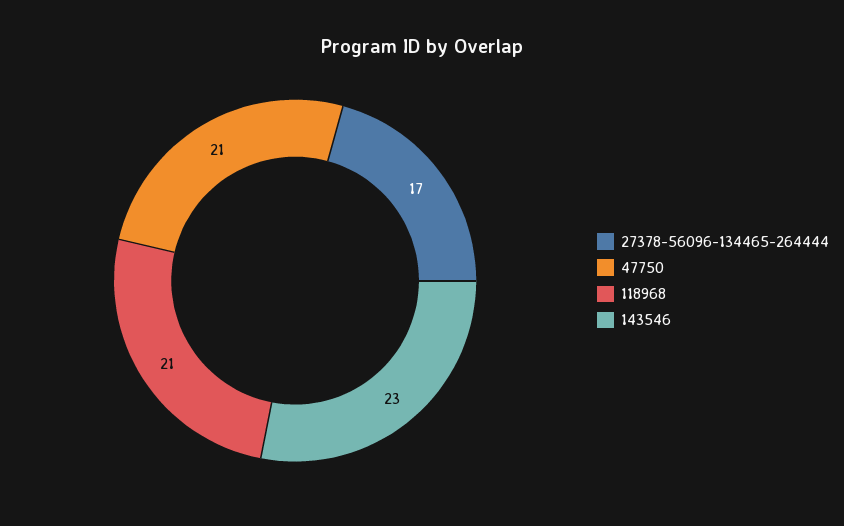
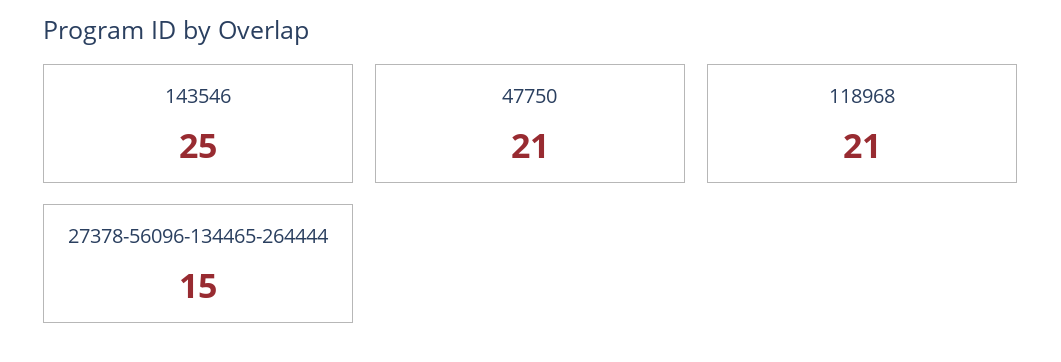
27378-56096-134465-264444: 17 -> 15
143546: 23 -> 25

